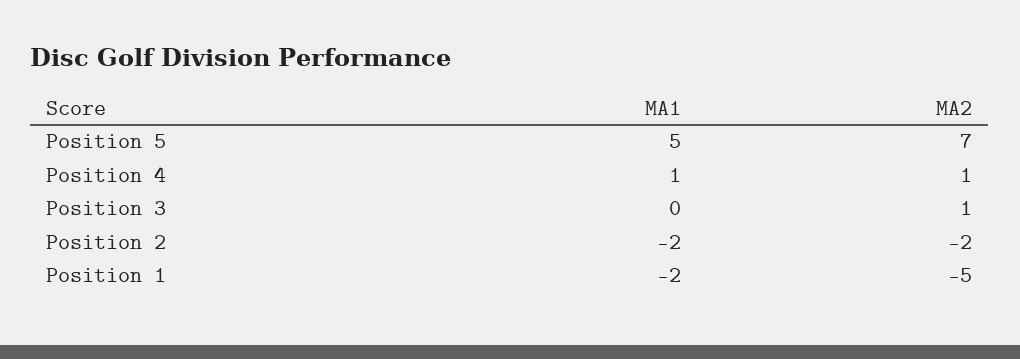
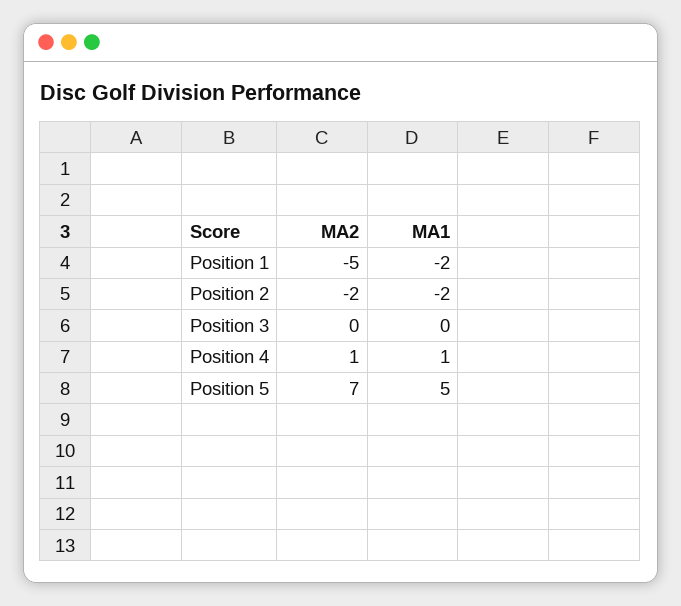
MA2, Position 3: 1 -> 0

